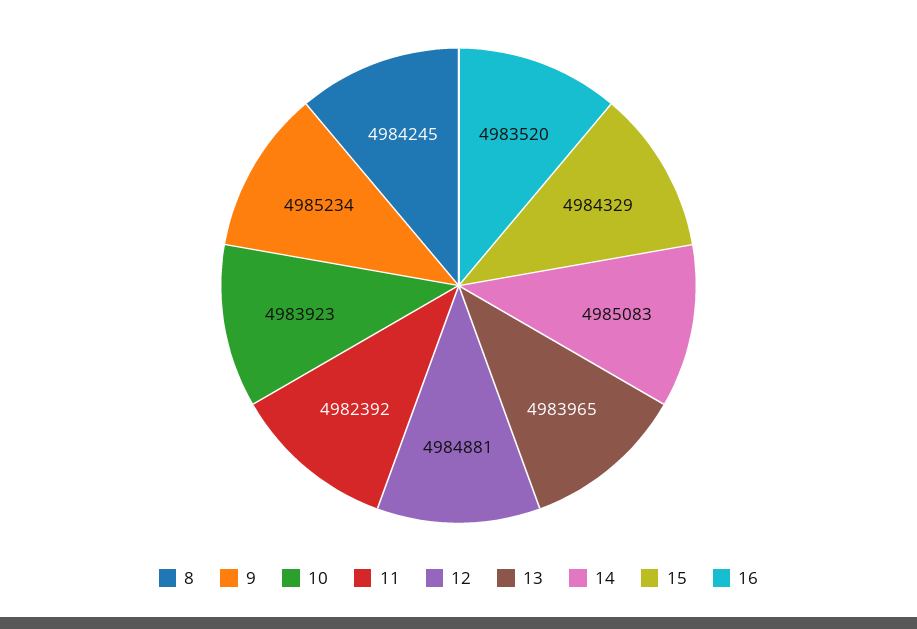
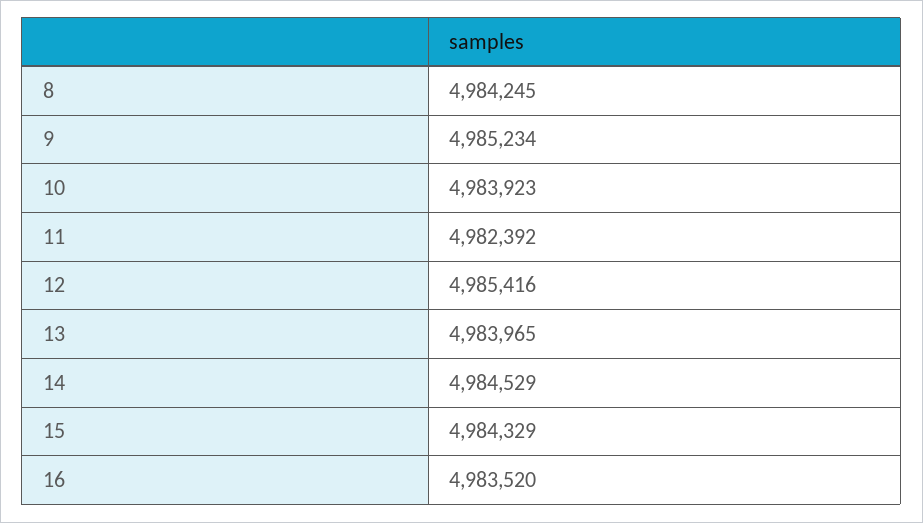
12: 4984881 -> 4985416
14: 4985083 -> 4984529

